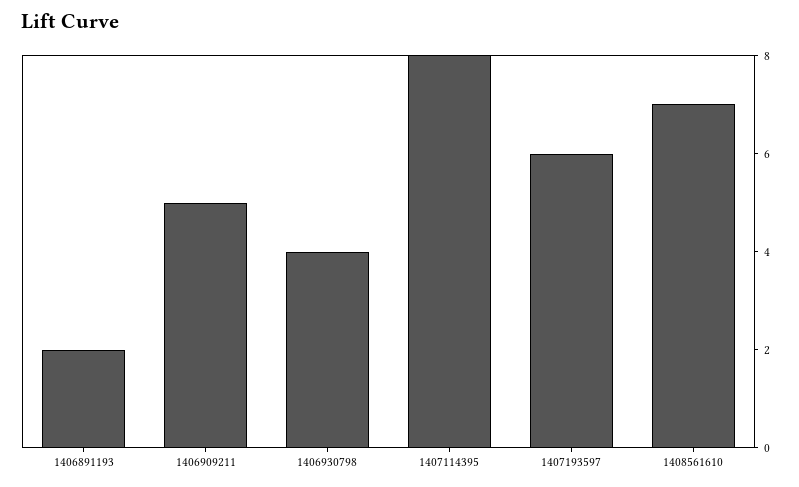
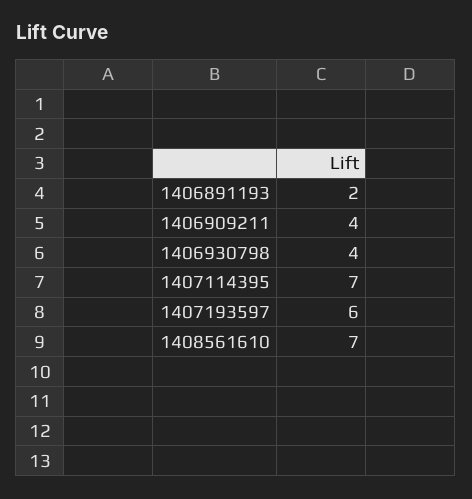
1406909211: 5 -> 4
1407114395: 8 -> 7

